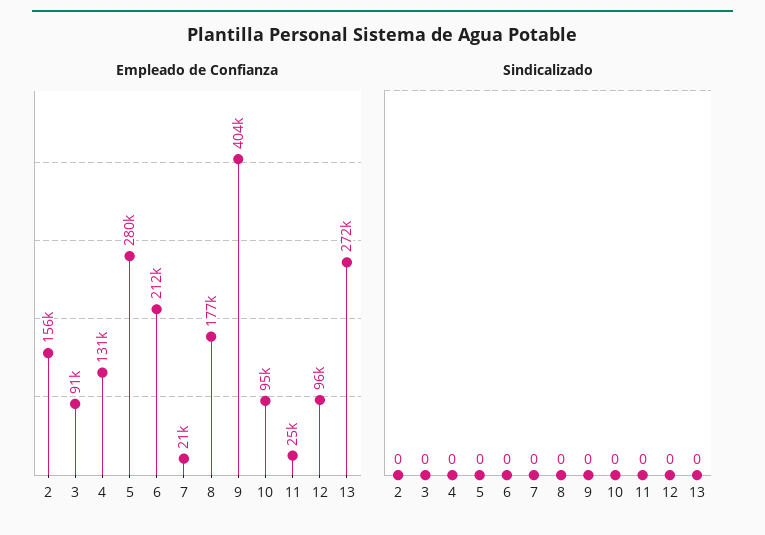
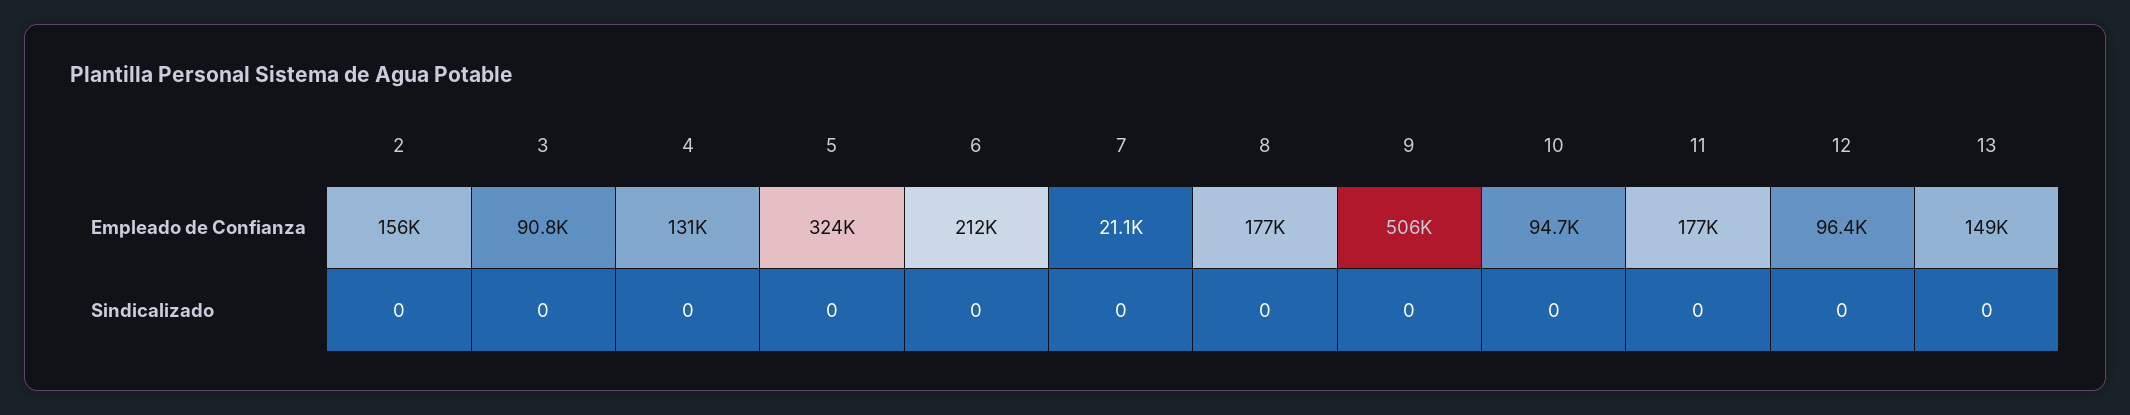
Empleado de Confianza, 5: 280000 -> 324000
Empleado de Confianza, 9: 404000 -> 506000
Empleado de Confianza, 11: 25000 -> 177000
Empleado de Confianza, 13: 272000 -> 149000

